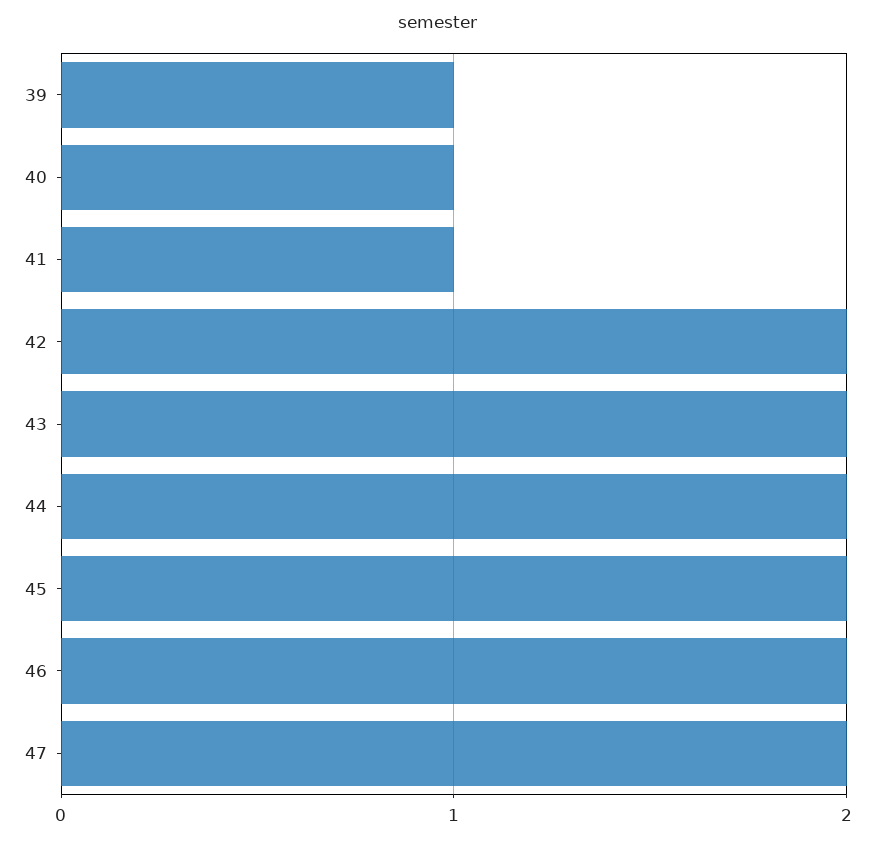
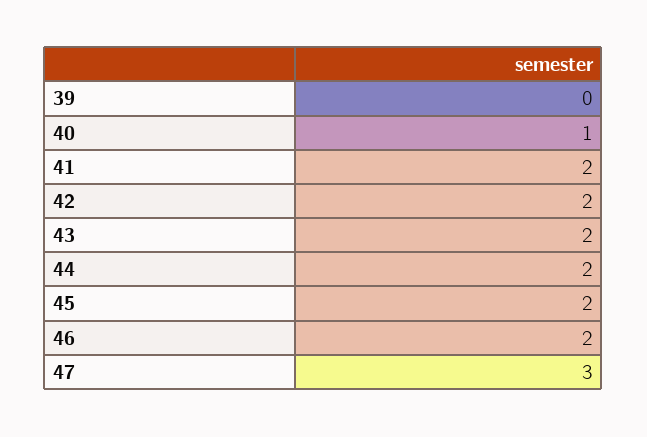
39: 1 -> 0
41: 1 -> 2
47: 2 -> 3

